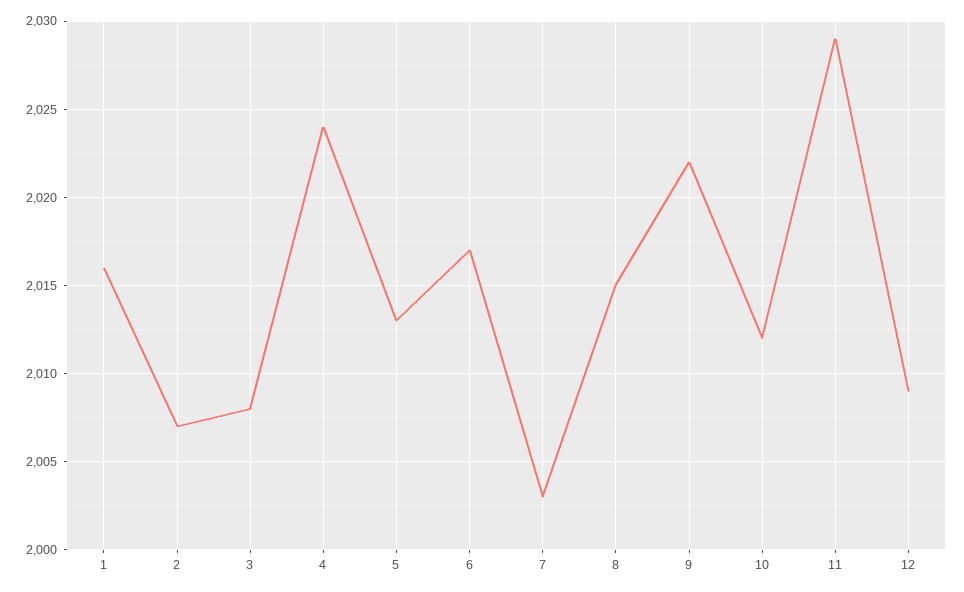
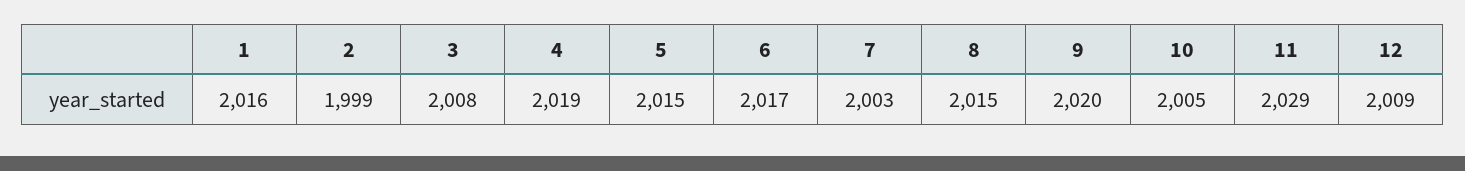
2: 2007 -> 1999
4: 2024 -> 2019
5: 2013 -> 2015
9: 2022 -> 2020
10: 2012 -> 2005

